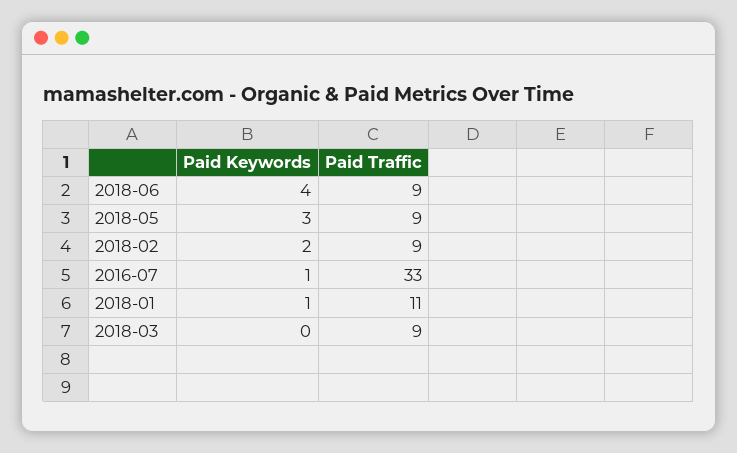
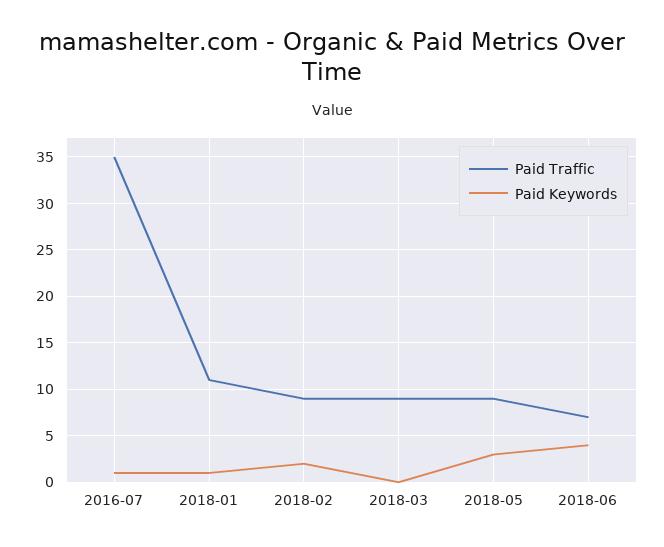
Paid Traffic, 2018-06: 9 -> 7
Paid Traffic, 2016-07: 33 -> 35

